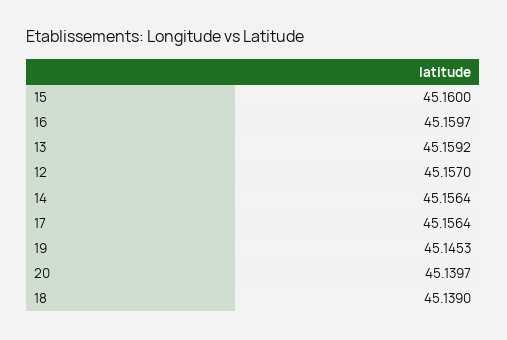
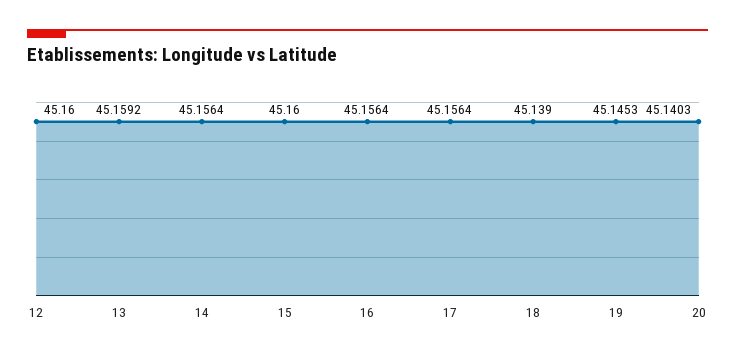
16: 45.1597 -> 45.1564
12: 45.157 -> 45.16
20: 45.1397 -> 45.1403

